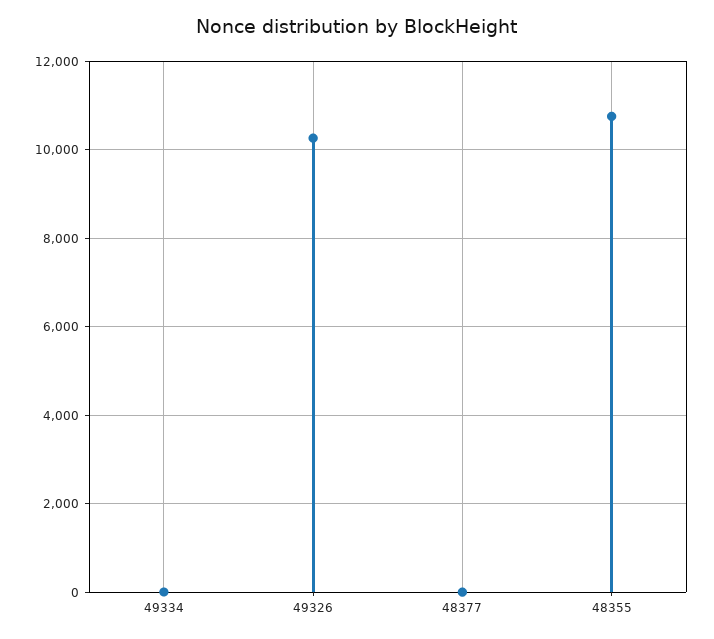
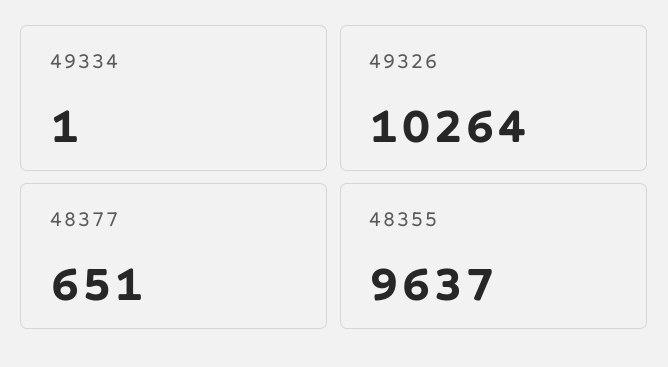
48377: 0 -> 651
48355: 10800 -> 9637

